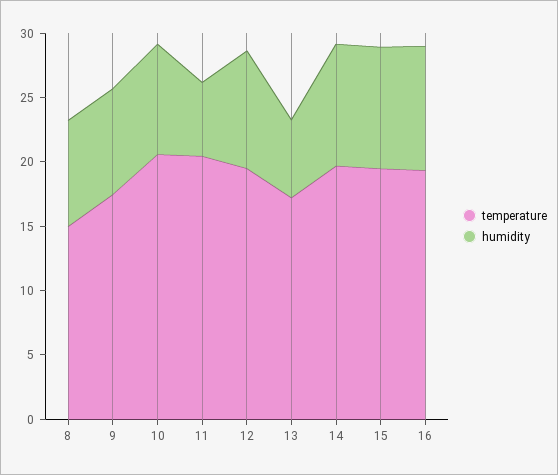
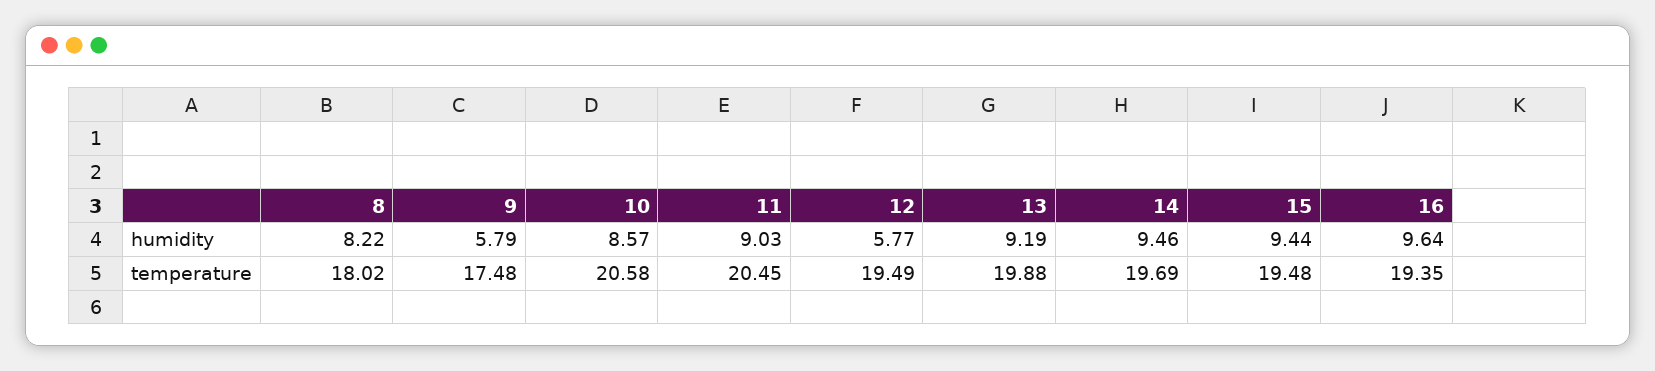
temperature, 8: 15 -> 18.02
humidity, 9: 8 -> 5.79
humidity, 11: 6 -> 9.03
humidity, 12: 9 -> 5.77
temperature, 13: 17 -> 19.88
humidity, 13: 6 -> 9.19

